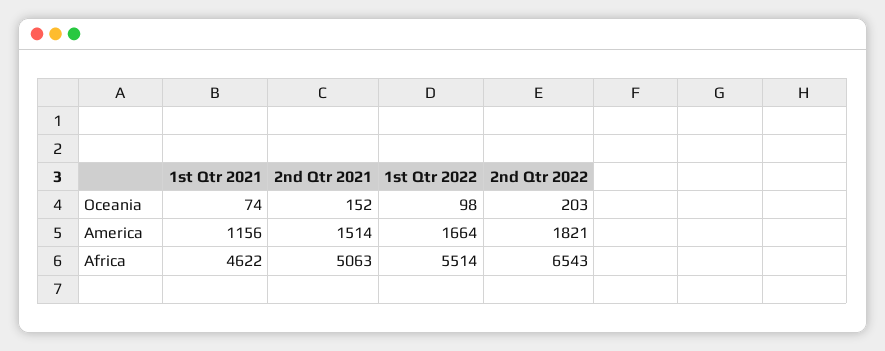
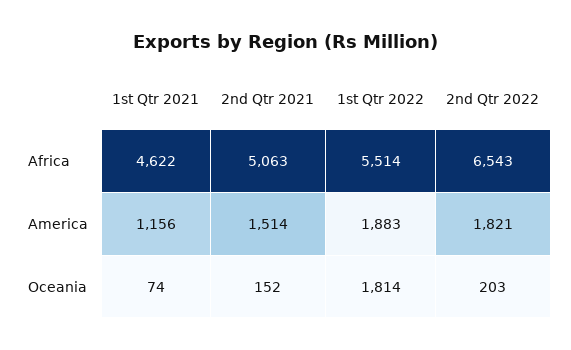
1st Qtr 2022, Oceania: 98 -> 1814
1st Qtr 2022, America: 1664 -> 1883

